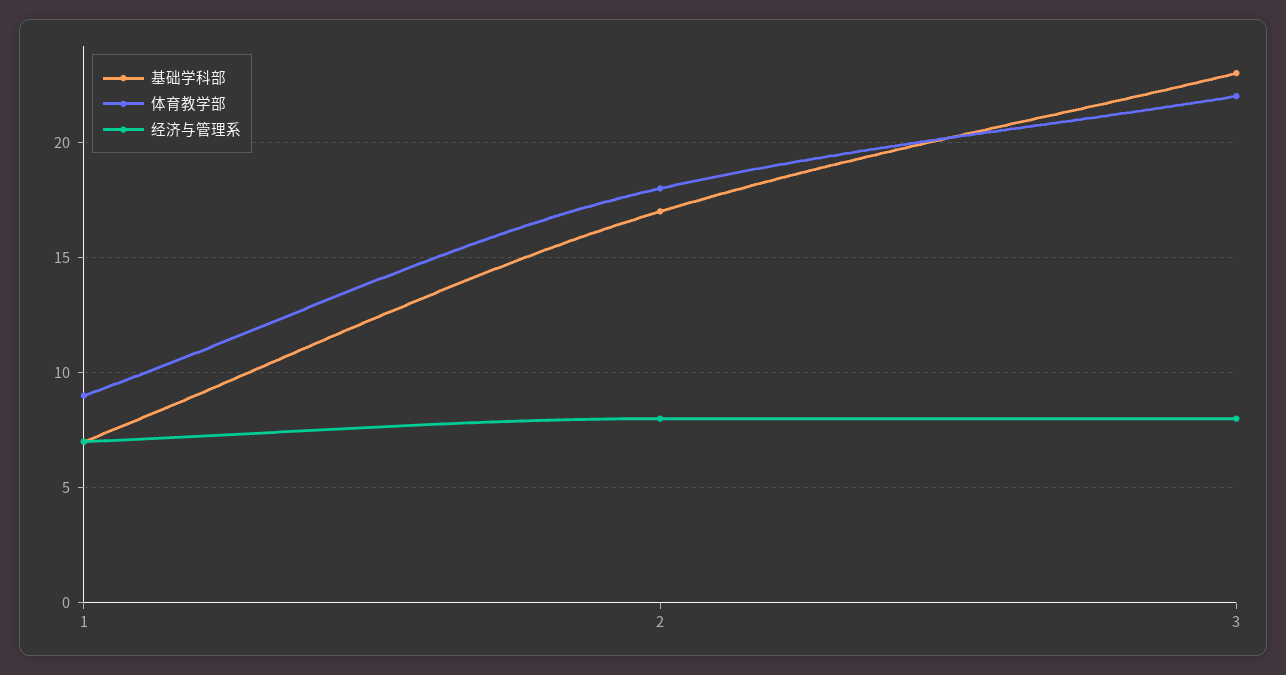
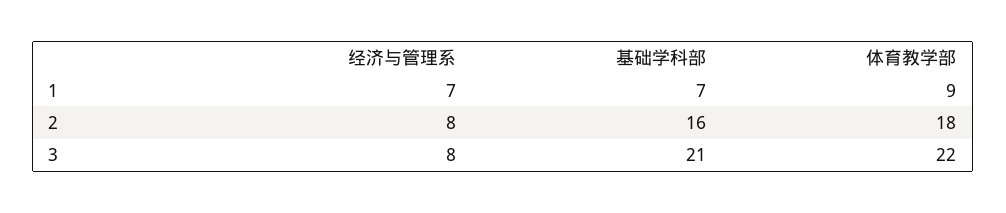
基础学科部, 2: 17 -> 16
基础学科部, 3: 23 -> 21

